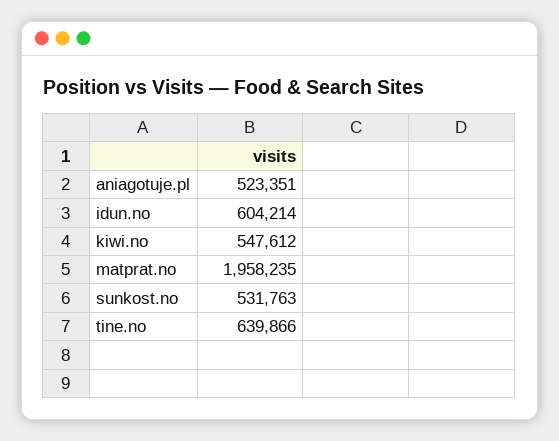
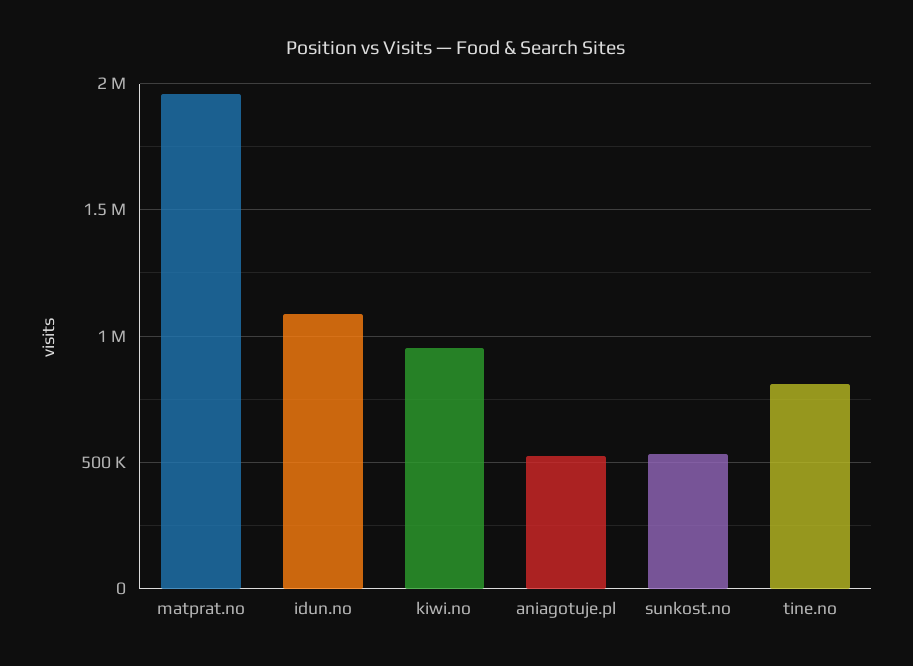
idun.no: 604214 -> 1100000
kiwi.no: 547612 -> 950000
tine.no: 639866 -> 800000

